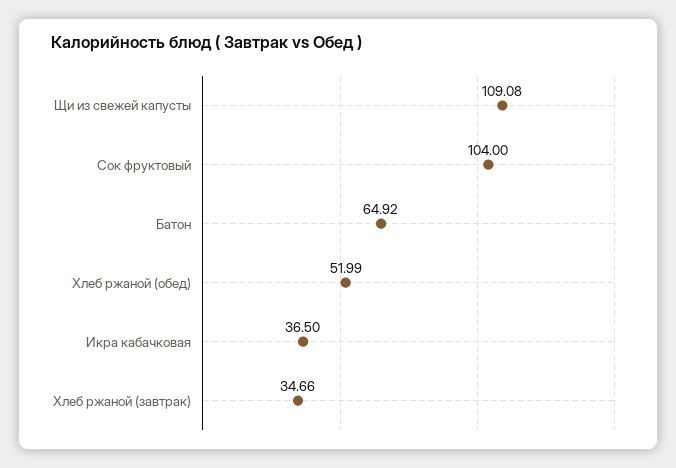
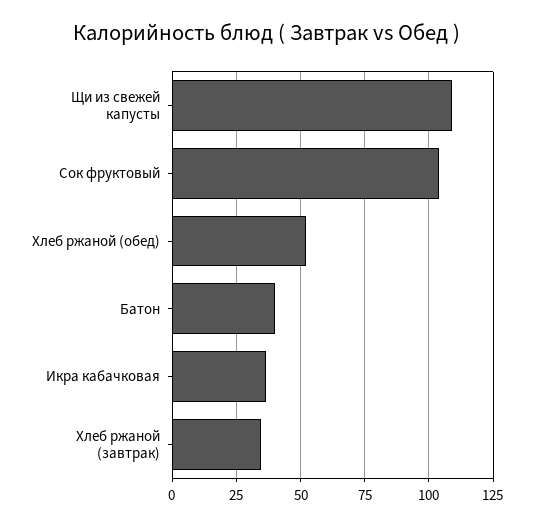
Батон: 64.92 -> 40

